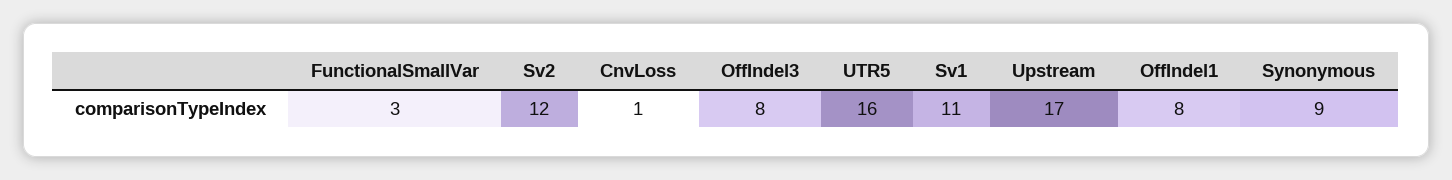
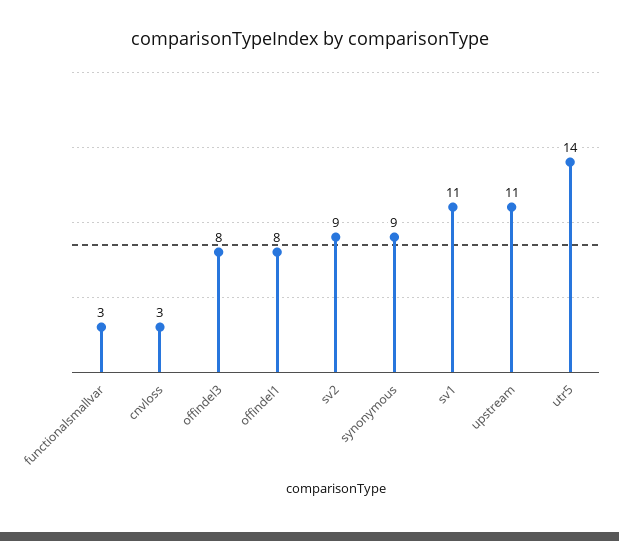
Sv2: 12 -> 9
CnvLoss: 1 -> 3
UTR5: 16 -> 14
Upstream: 17 -> 11

